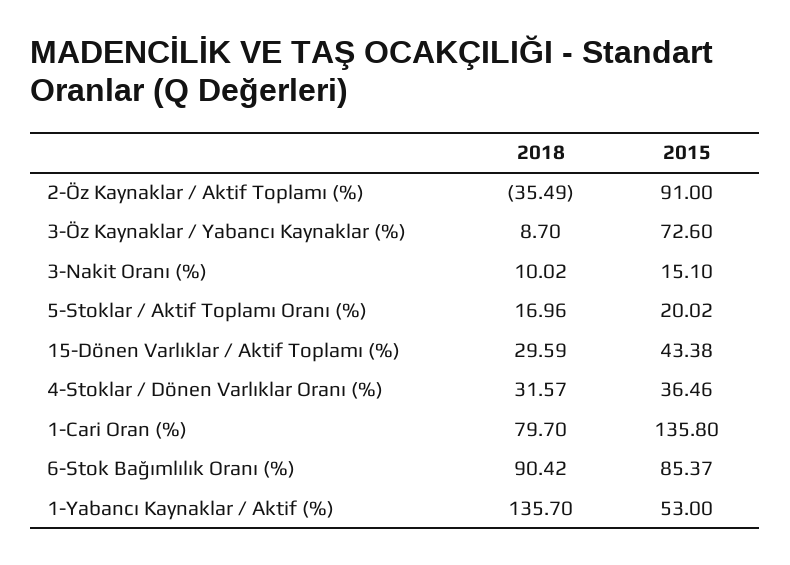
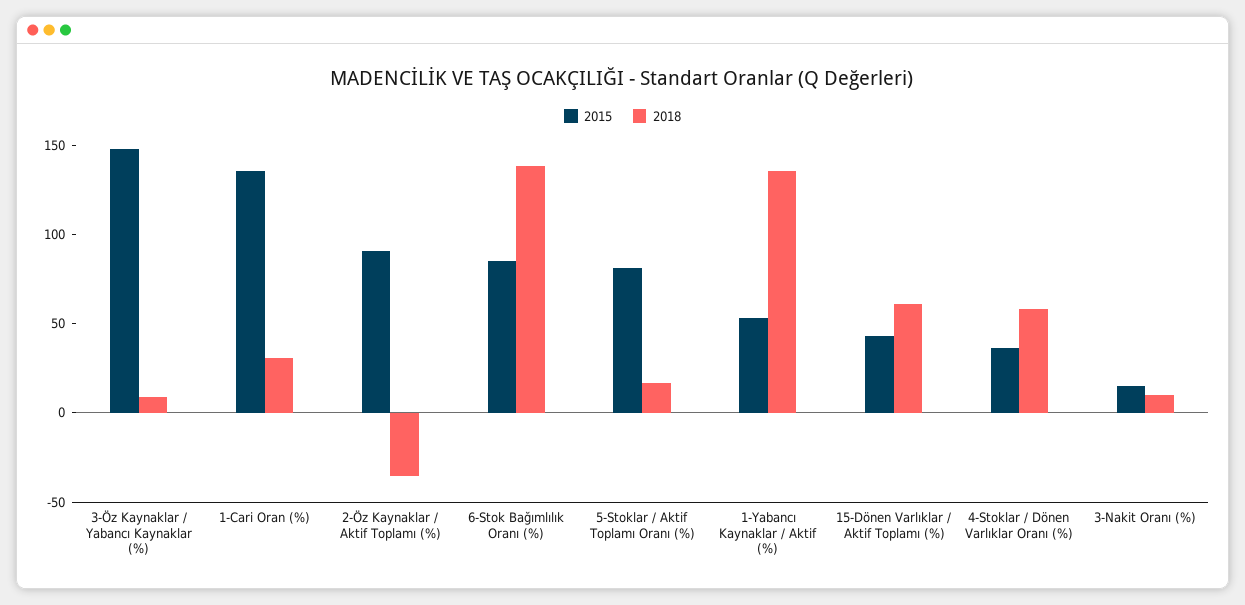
2015, 3-Öz Kaynaklar / Yabancı Kaynaklar (%): 72.6 -> 150
2015, 5-Stoklar / Aktif Toplamı Oranı (%): 20.02 -> 80
2018, 15-Dönen Varlıklar / Aktif Toplamı (%): 29.59 -> 60
2018, 4-Stoklar / Dönen Varlıklar Oranı (%): 31.57 -> 60
2018, 1-Cari Oran (%): 79.7 -> 30
2018, 6-Stok Bağımlılık Oranı (%): 90.42 -> 140

